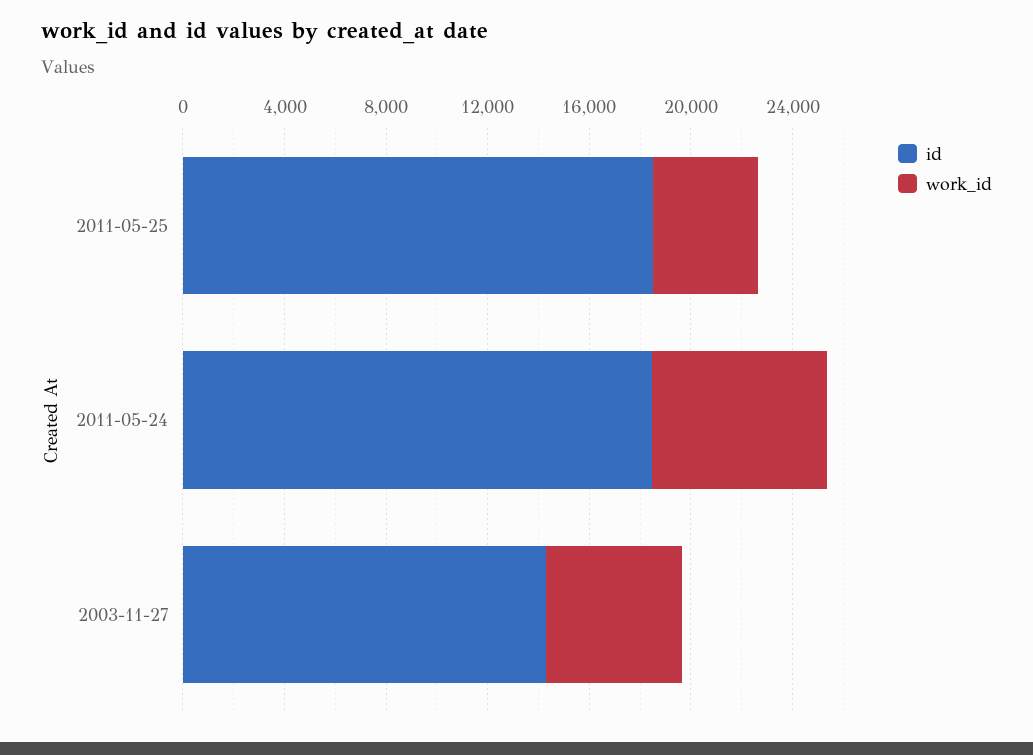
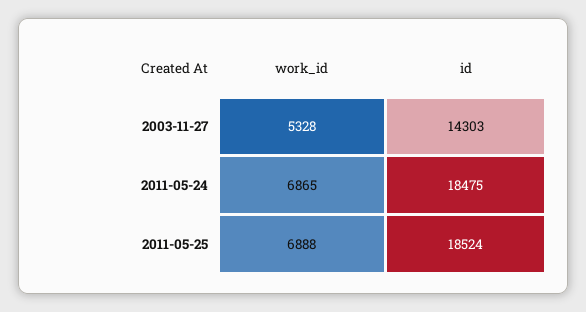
work_id, 2011-05-25: 4000 -> 6888

